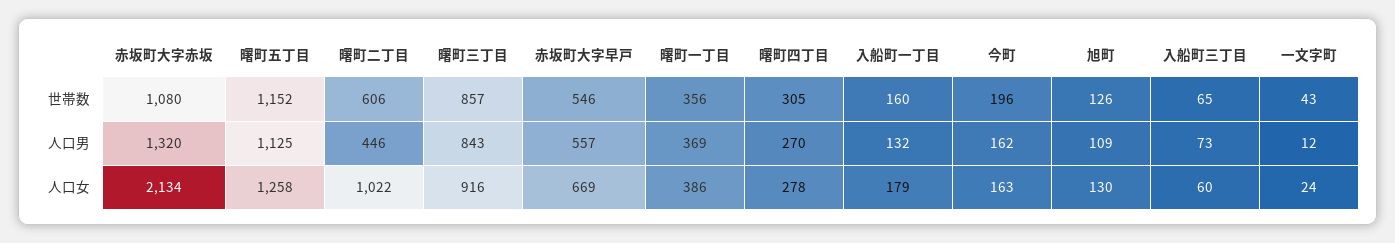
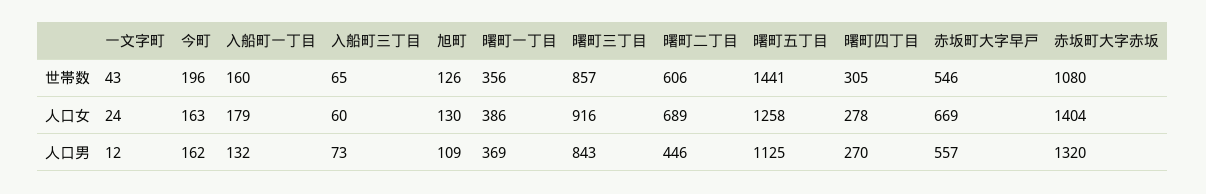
曙町五丁目, 世帯数: 1152 -> 1441
赤坂町大字赤坂, 人口女: 2134 -> 1404
曙町二丁目, 人口女: 1022 -> 689

